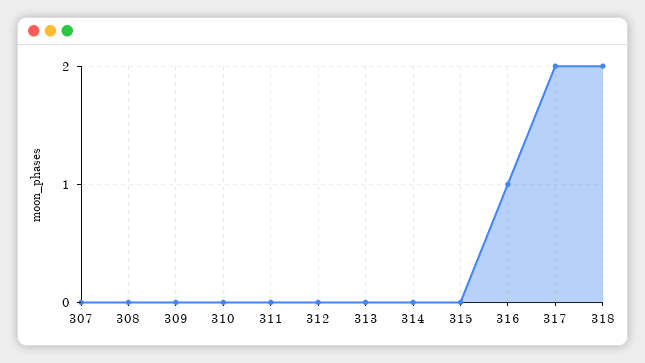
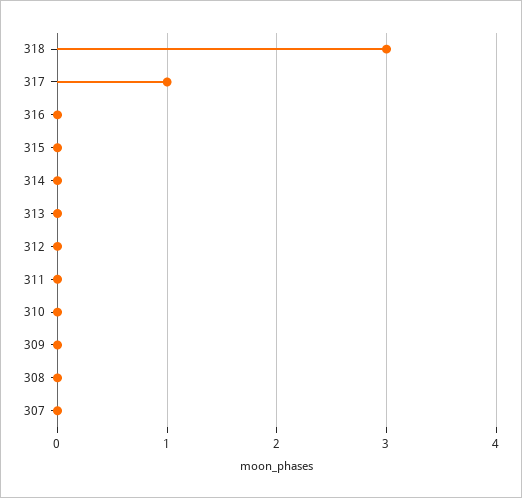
316: 1 -> 0
317: 2 -> 1
318: 2 -> 3

